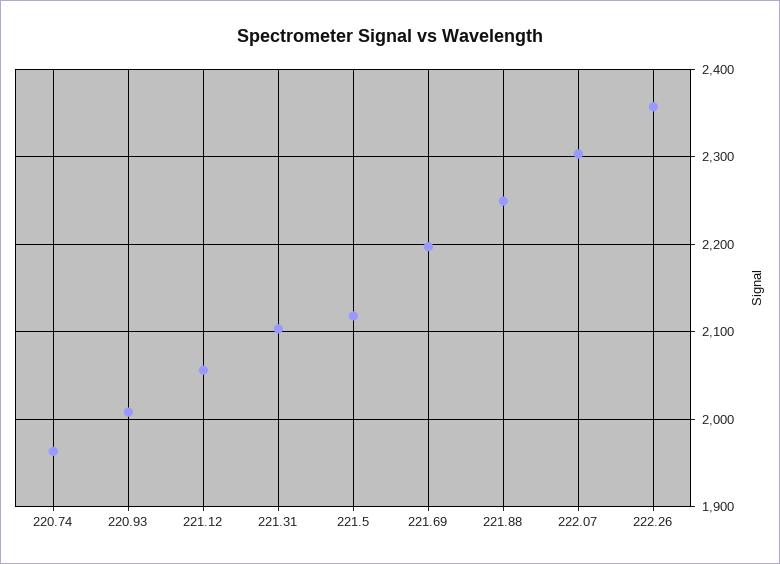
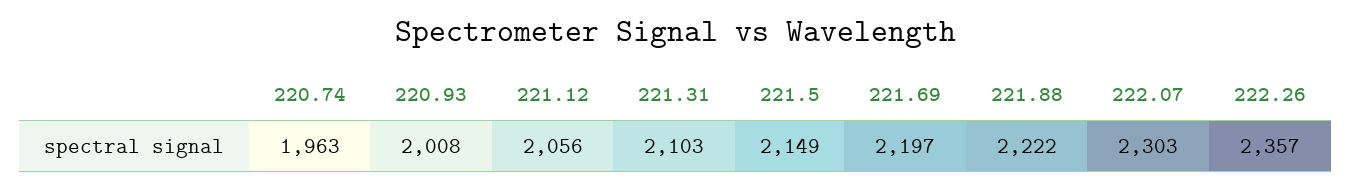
221.5: 2120 -> 2149
221.88: 2250 -> 2222

